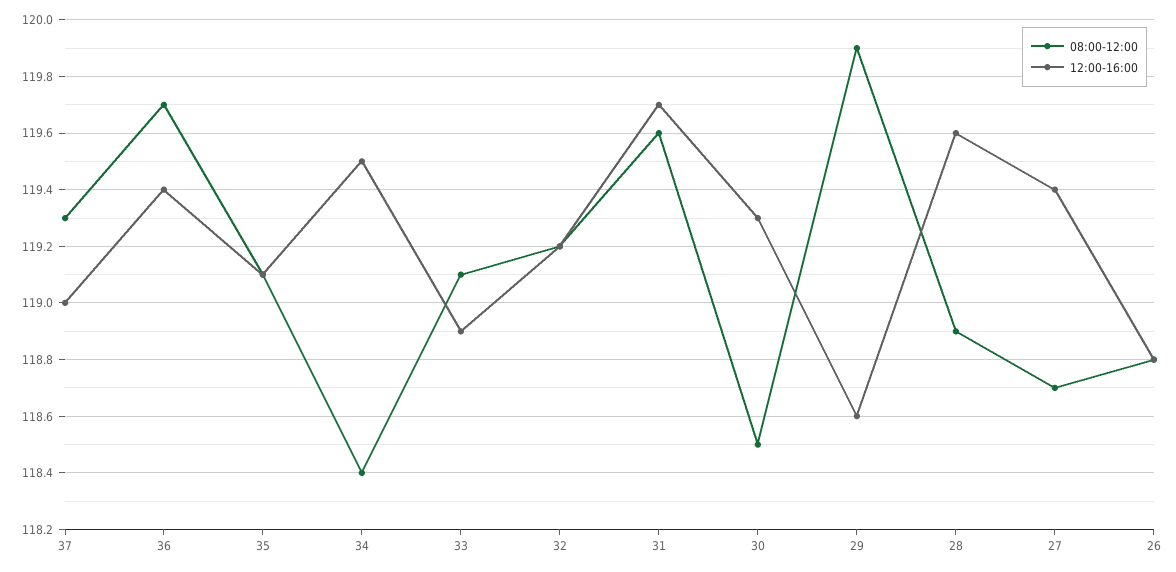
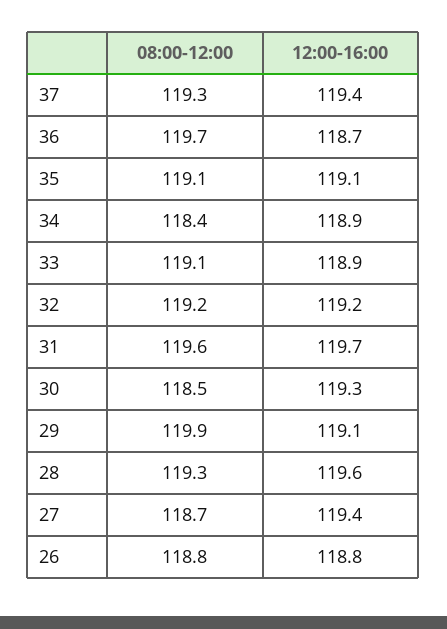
12:00-16:00, 37: 119 -> 119.4
12:00-16:00, 36: 119.4 -> 118.7
12:00-16:00, 34: 119.5 -> 118.9
12:00-16:00, 29: 118.6 -> 119.1
08:00-12:00, 28: 118.9 -> 119.3

